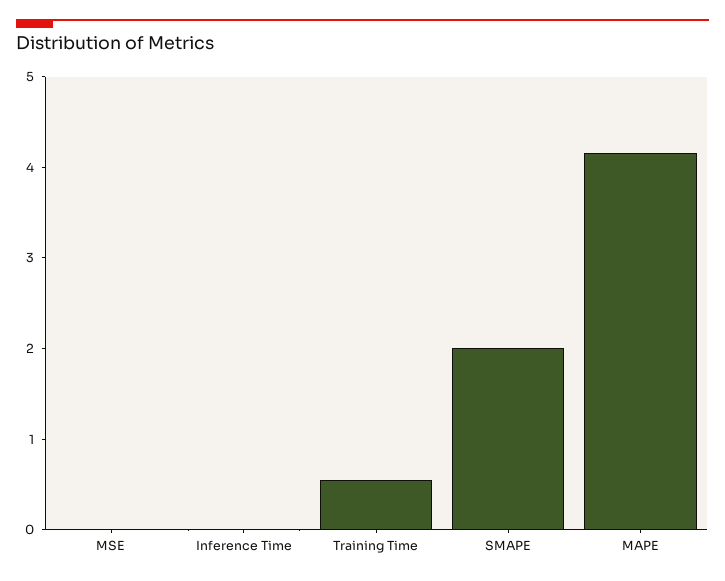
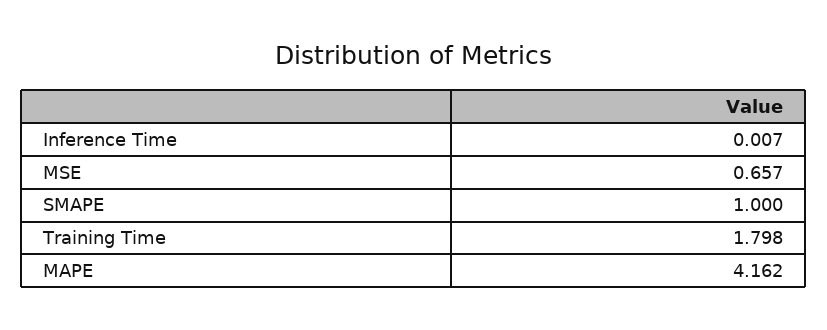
MSE: 0 -> 0.657
Training Time: 0.6 -> 1.798
SMAPE: 2 -> 1

